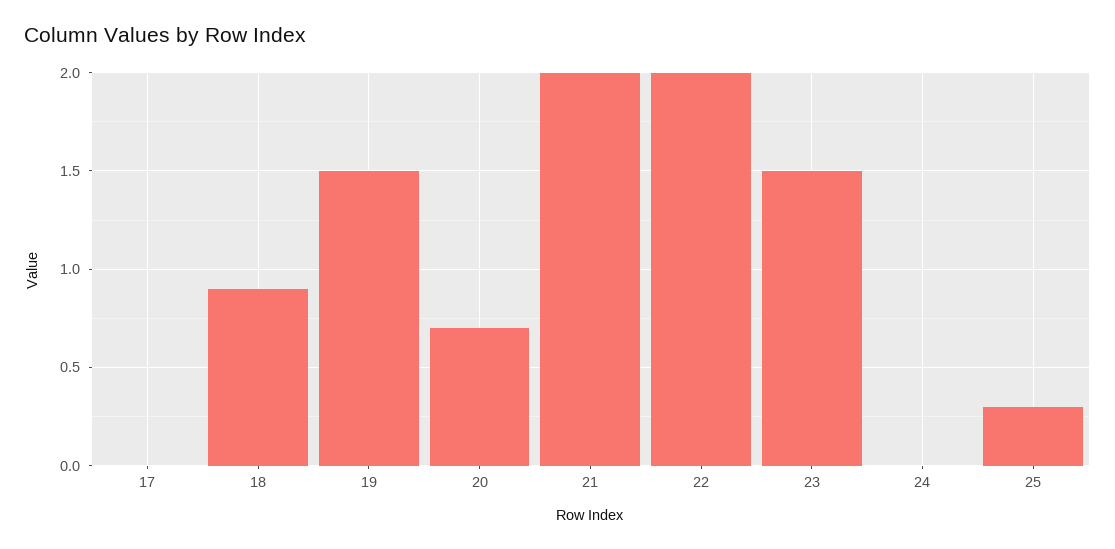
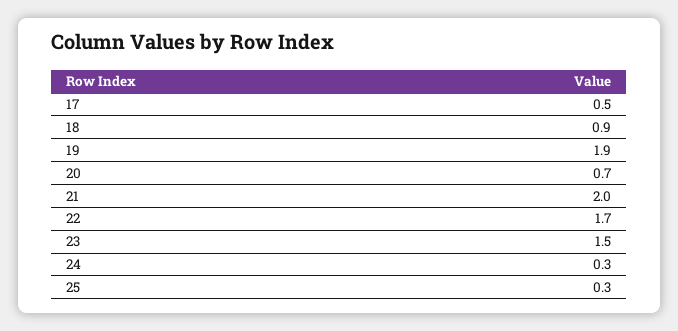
17: 0 -> 0.5
19: 1.5 -> 1.9
22: 2 -> 1.7
24: 0 -> 0.3

